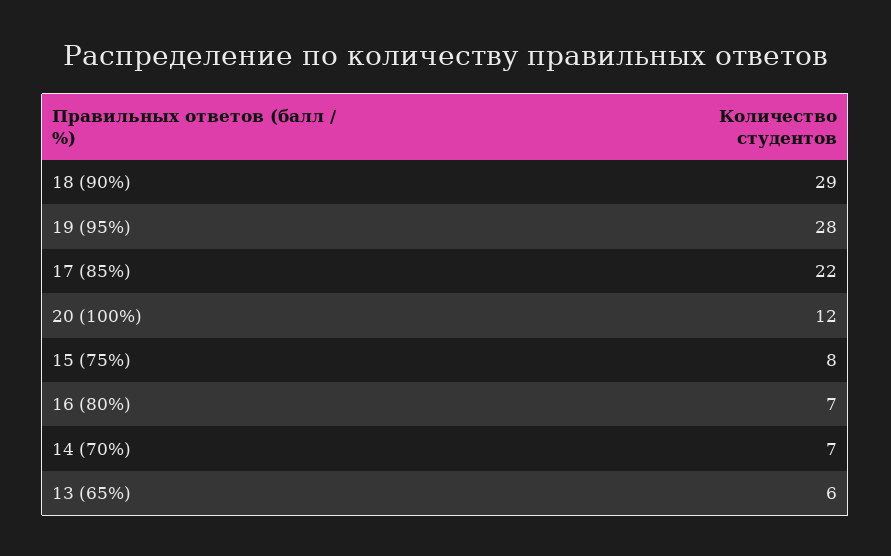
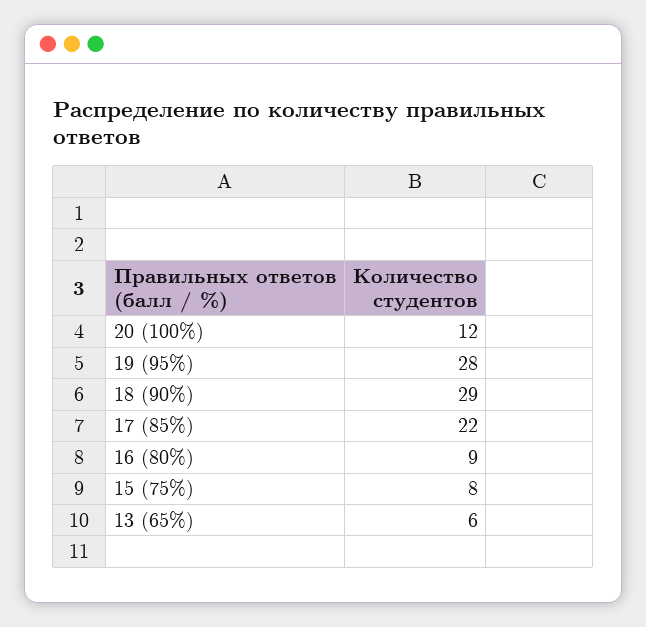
16 (80%): 7 -> 9
14 (70%): 7 -> none

